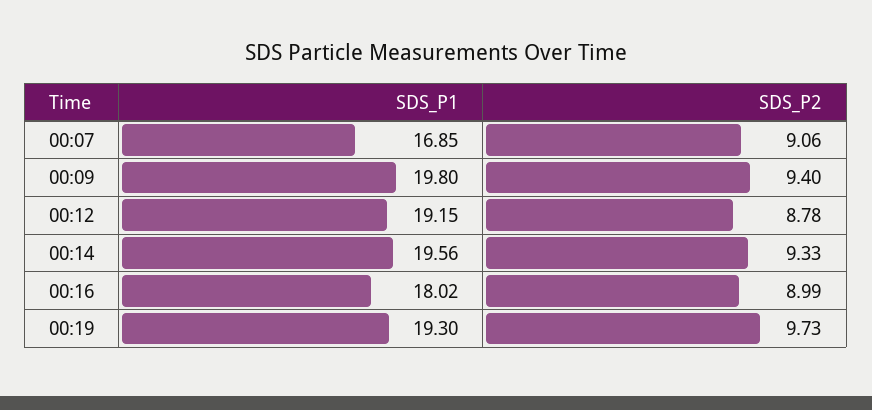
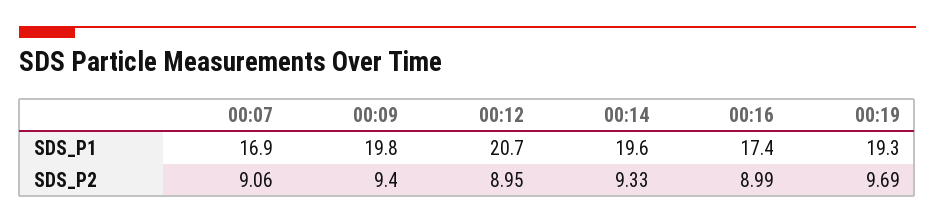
SDS_P1, 00:12: 19.15 -> 20.7
SDS_P2, 00:12: 8.78 -> 8.95
SDS_P1, 00:16: 18.02 -> 17.4
SDS_P2, 00:19: 9.73 -> 9.69

